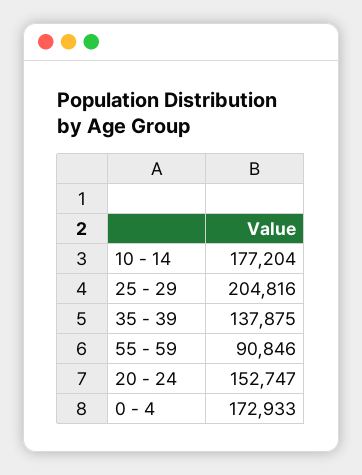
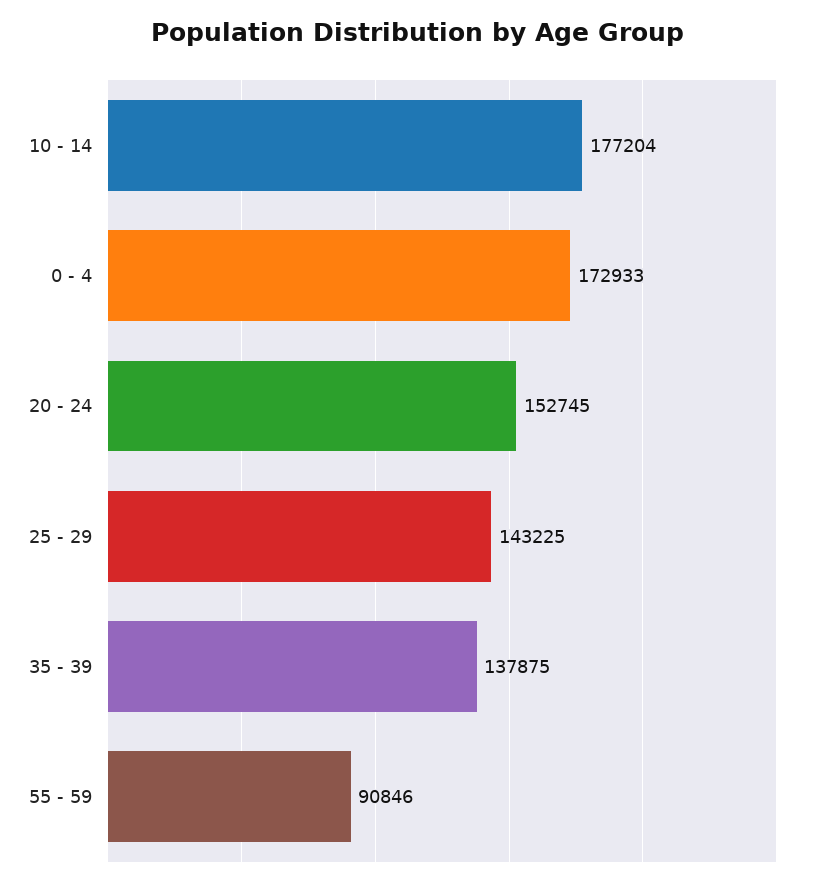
25 - 29: 204816 -> 143225
20 - 24: 152747 -> 152745

